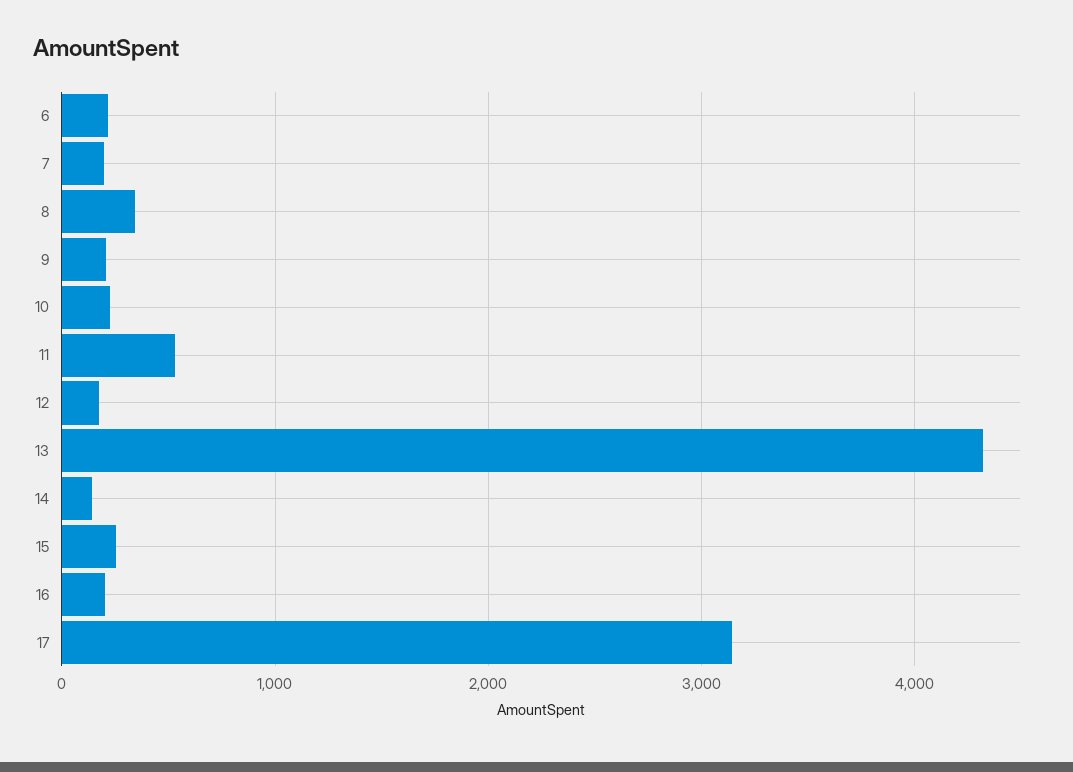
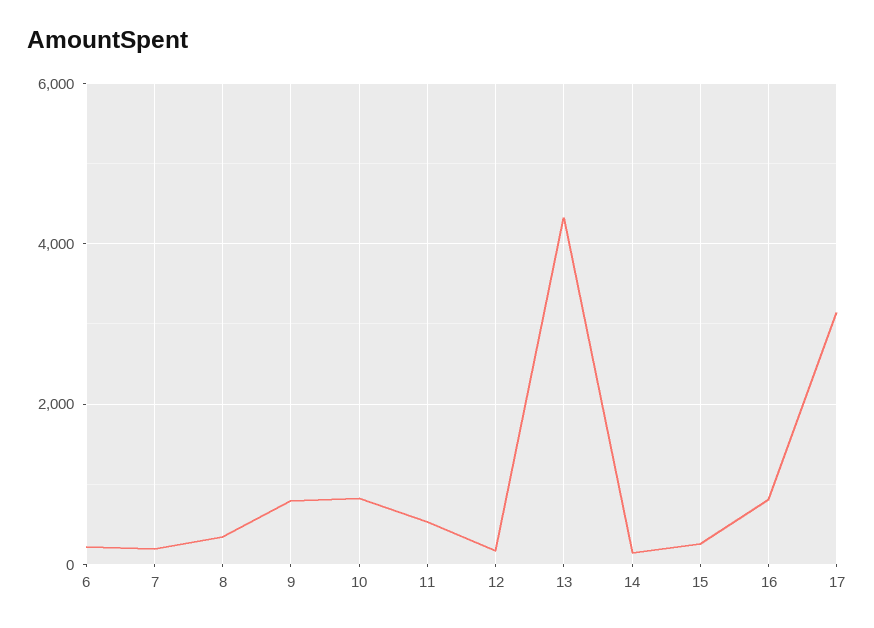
9: 200 -> 800
10: 200 -> 800
16: 200 -> 800

